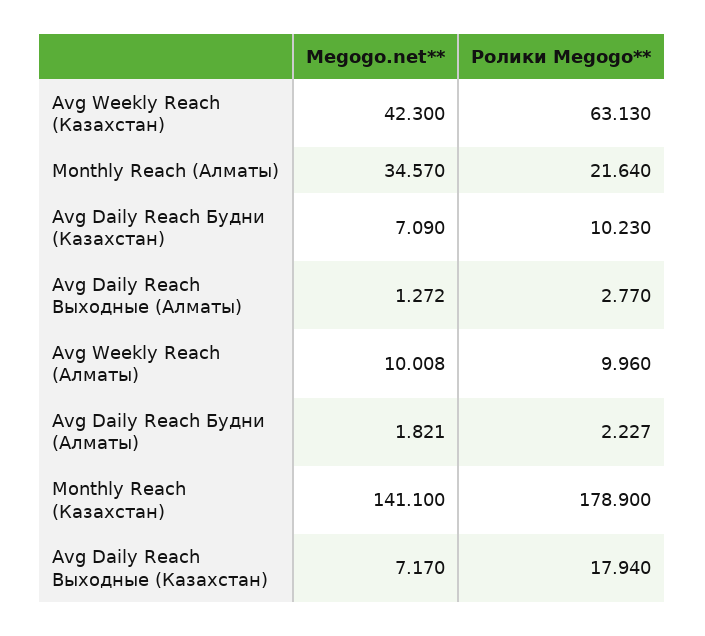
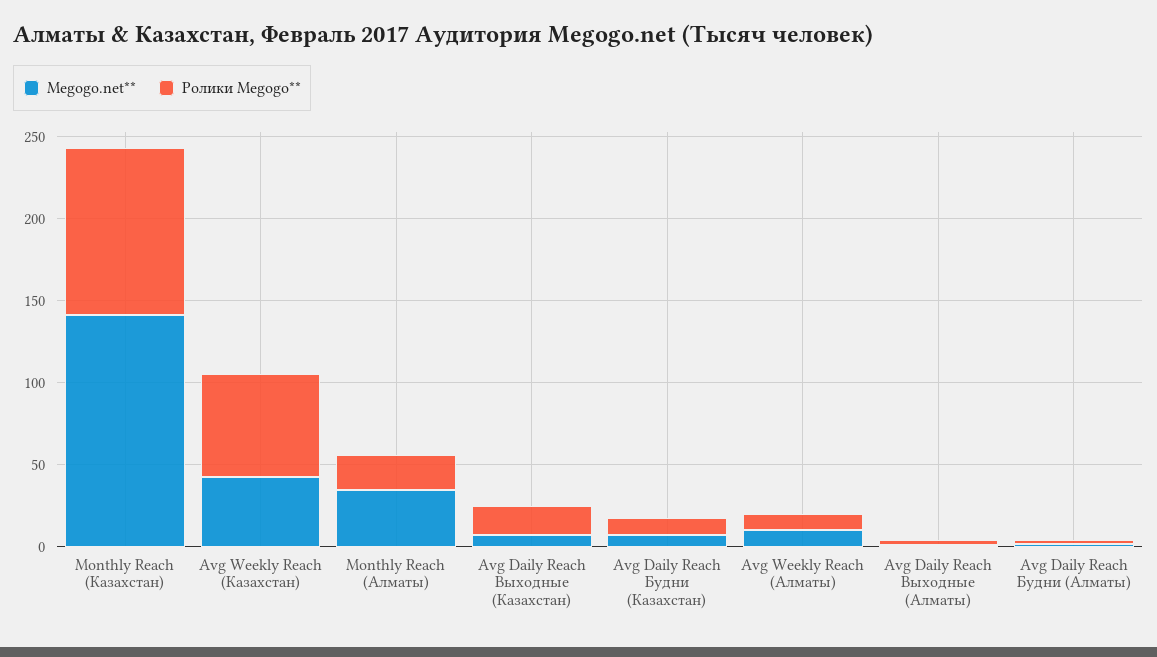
Ролики Megogo**, Monthly Reach (Казахстан): 178.9 -> 100

